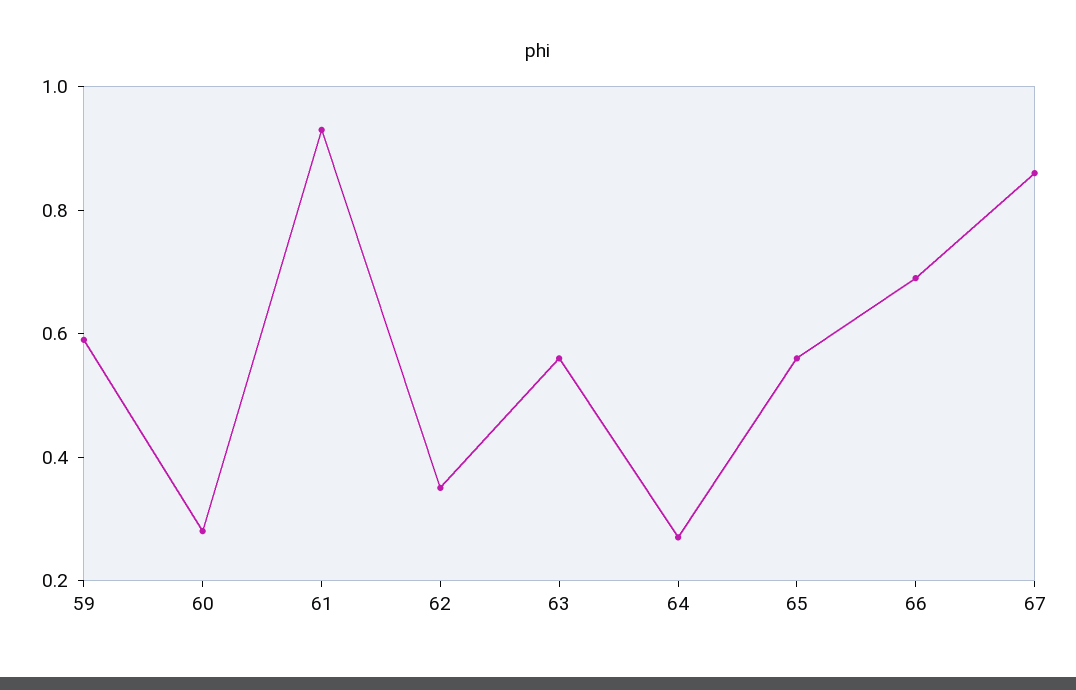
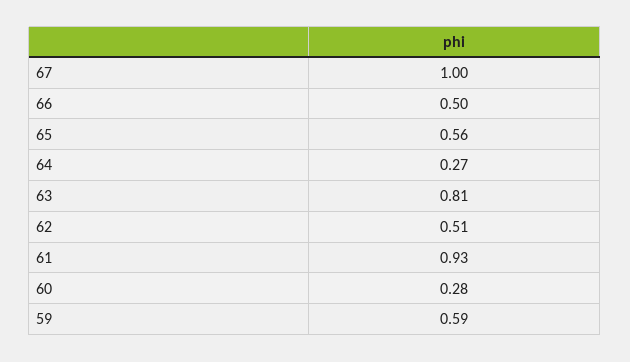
62: 0.35 -> 0.51
63: 0.55 -> 0.81
66: 0.7 -> 0.5
67: 0.85 -> 1

